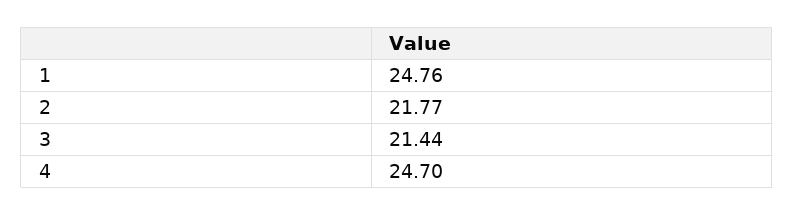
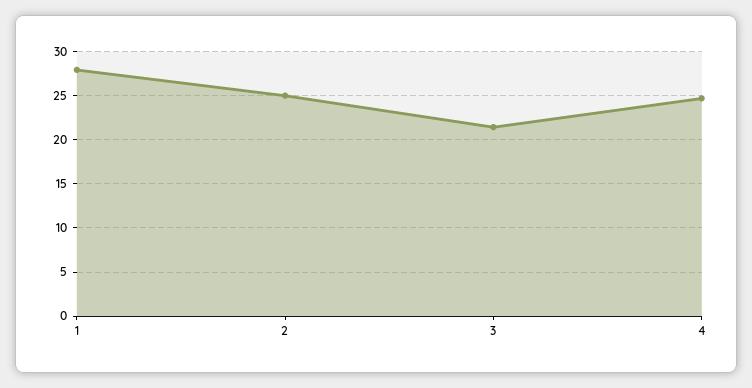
1: 24.76 -> 28
2: 21.77 -> 25

